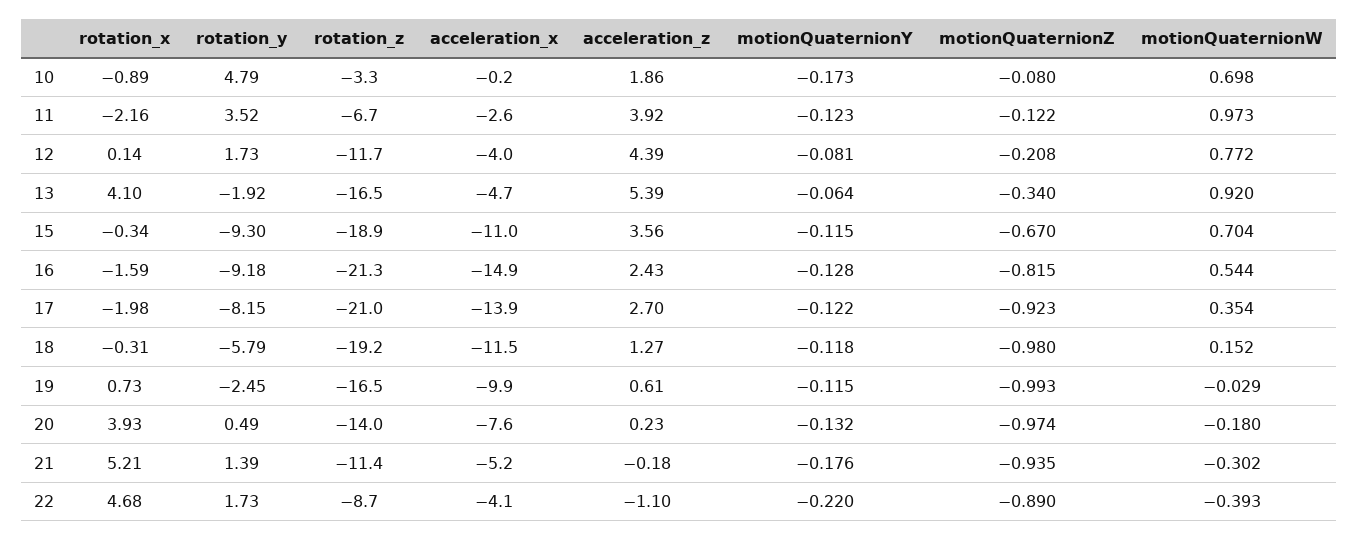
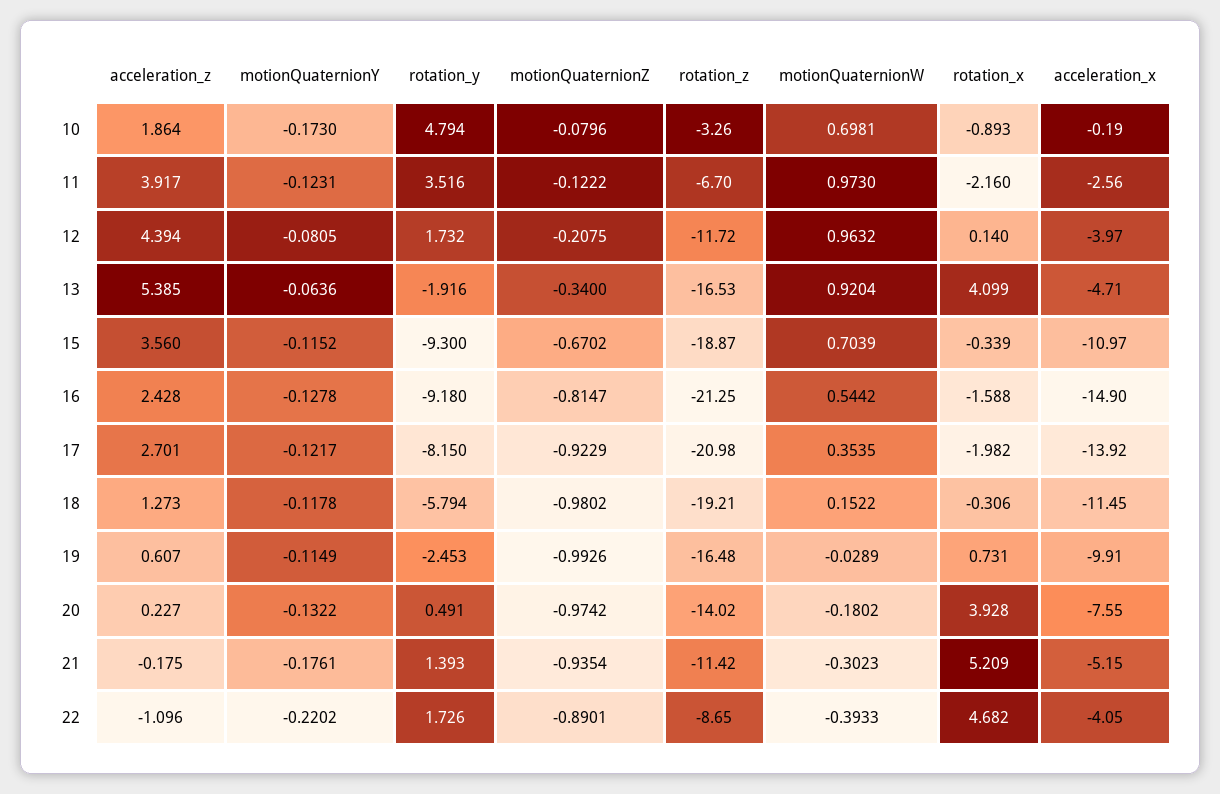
motionQuaternionW, 12: 0.772 -> 0.9632

